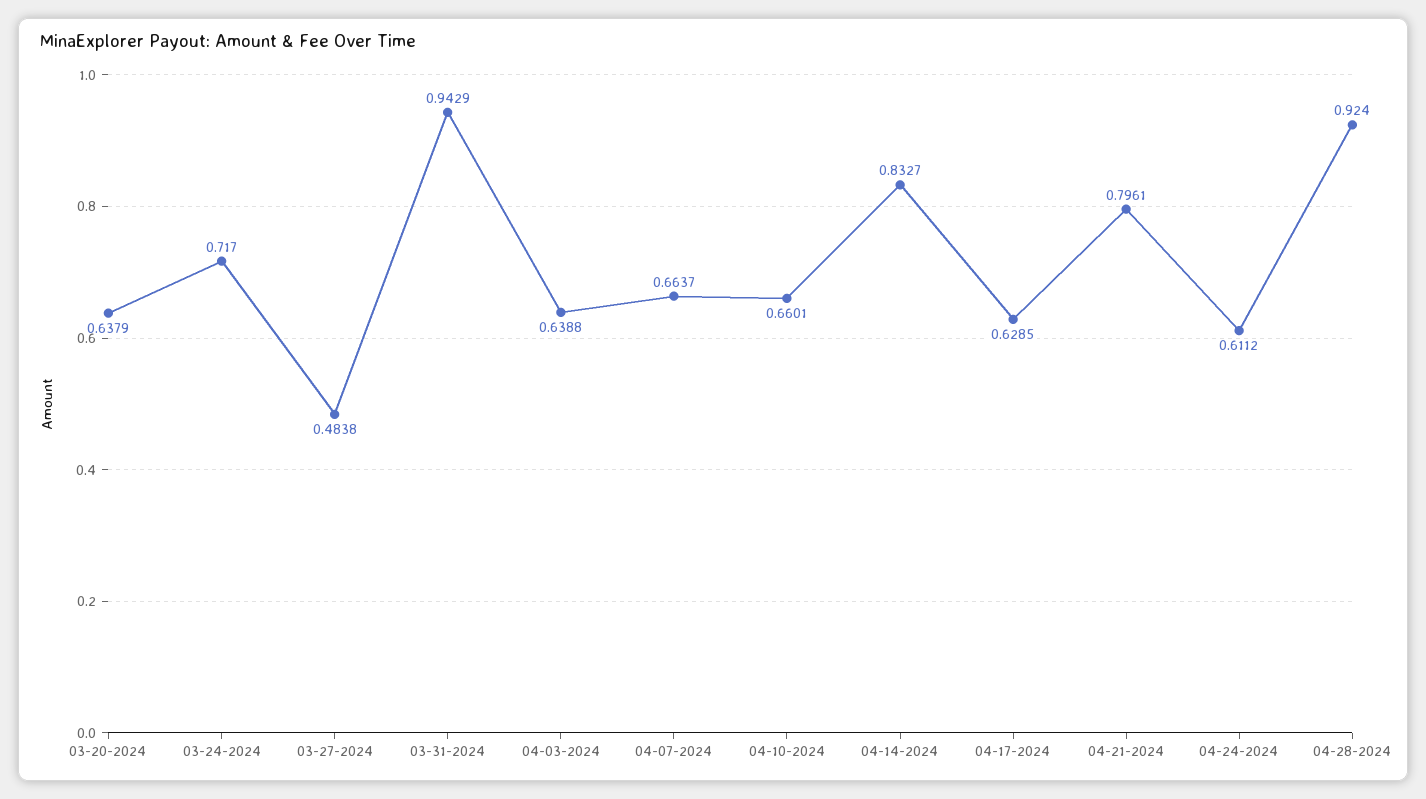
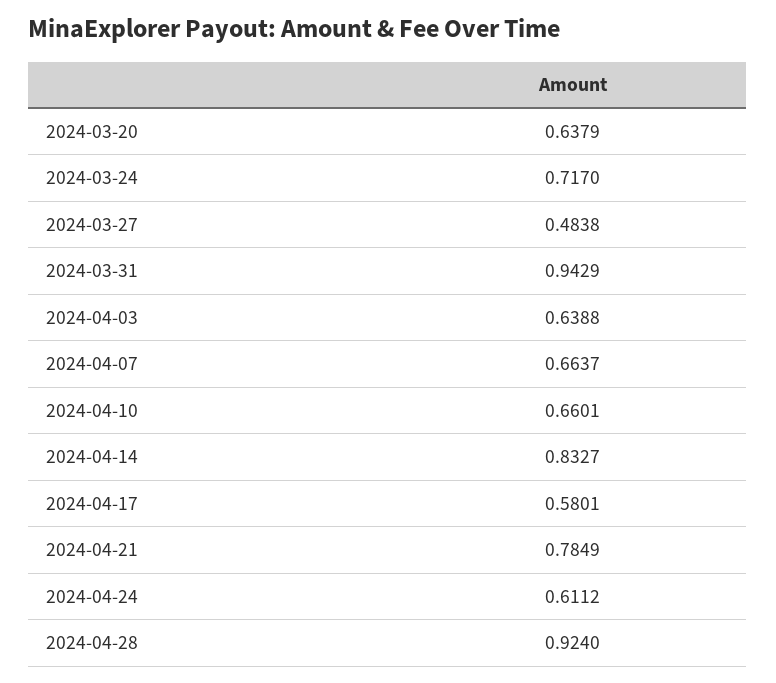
04-17-2024: 0.6285 -> 0.5801
04-21-2024: 0.7961 -> 0.7849

